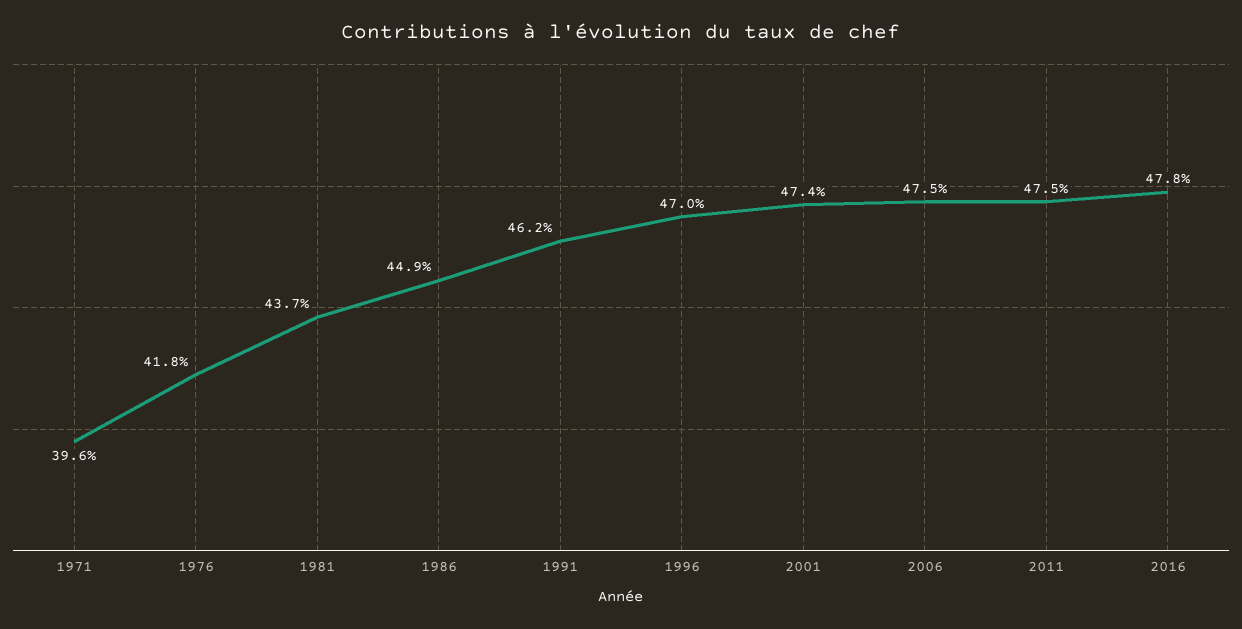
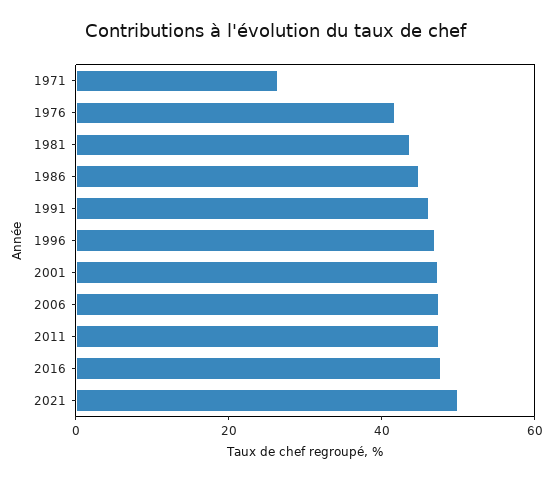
1971: 39.6 -> 25
2021: none -> 50

